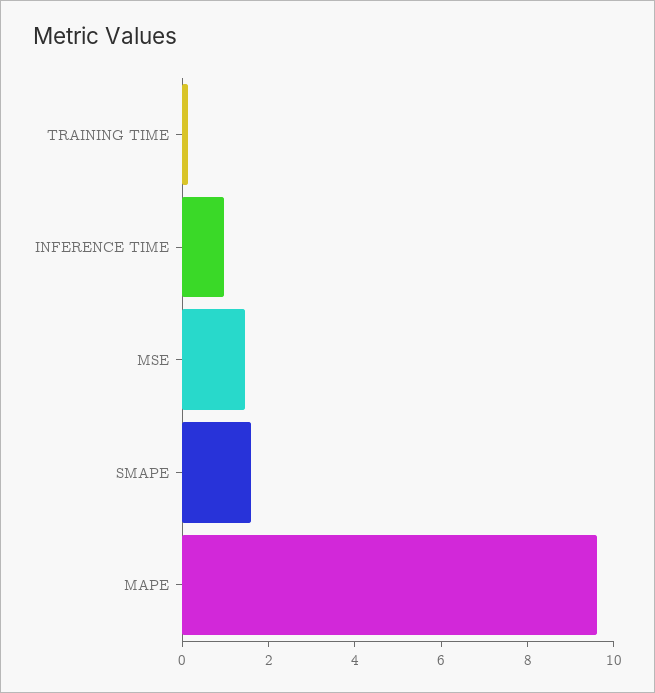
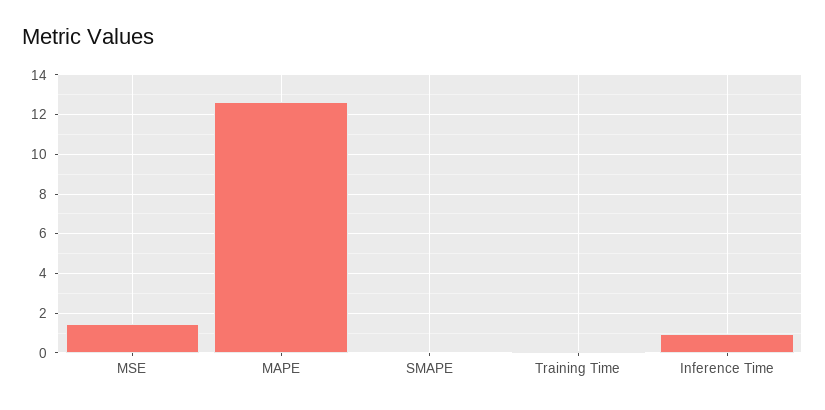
SMAPE: 1.5 -> 0
MAPE: 9.5 -> 12.5

